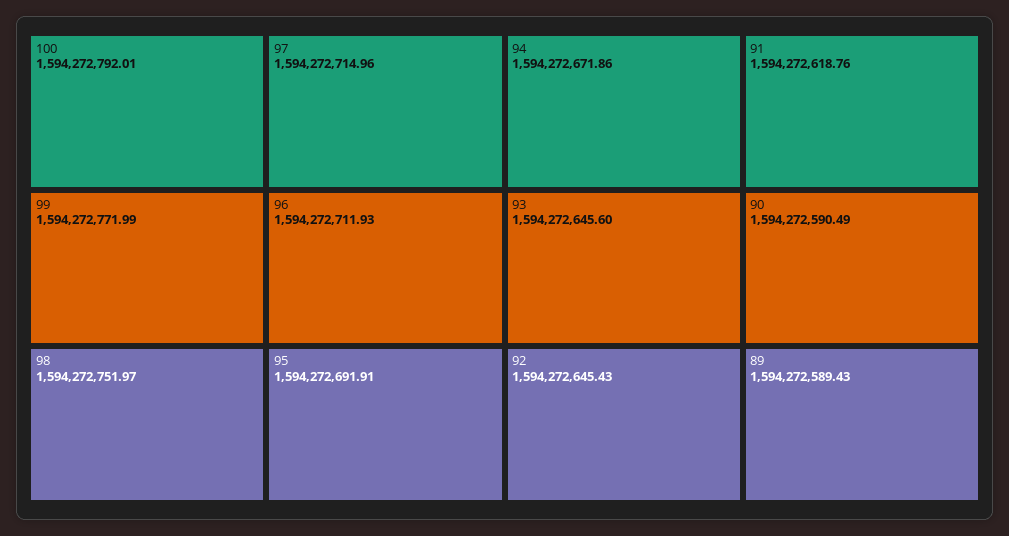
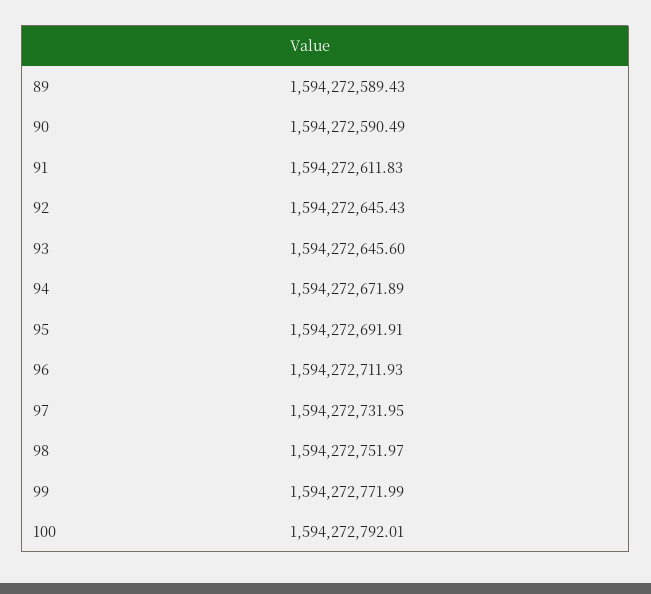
97: 1594272714.96 -> 1594272731.95
94: 1594272671.86 -> 1594272671.89
91: 1594272618.76 -> 1594272611.83

